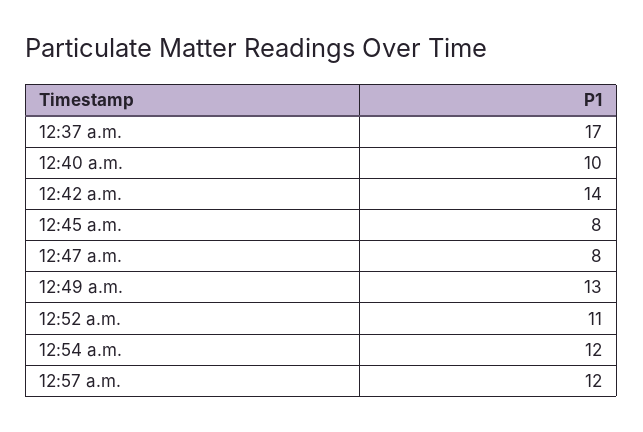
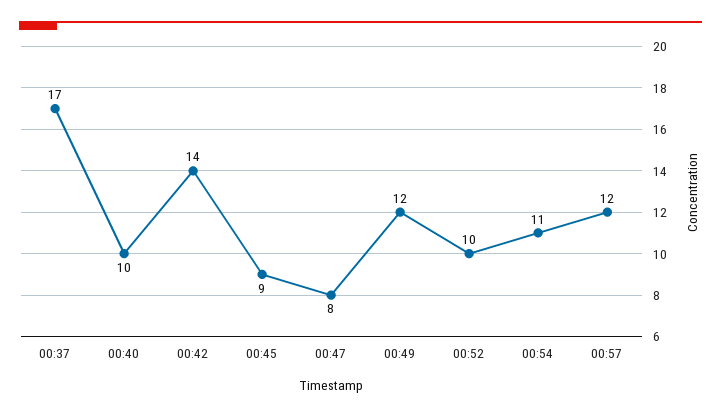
12:45 a.m.: 8 -> 9
12:49 a.m.: 13 -> 12
12:52 a.m.: 11 -> 10
12:54 a.m.: 12 -> 11

